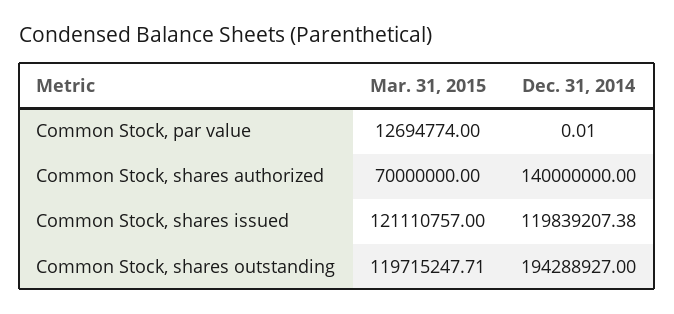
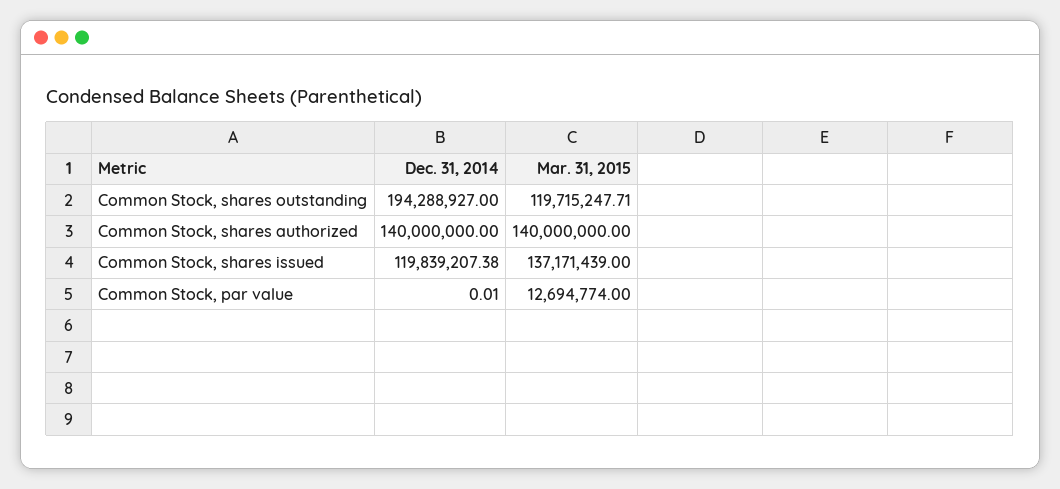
Mar. 31, 2015, Common Stock, shares authorized: 70000000 -> 140000000
Mar. 31, 2015, Common Stock, shares issued: 121110757 -> 137171439

